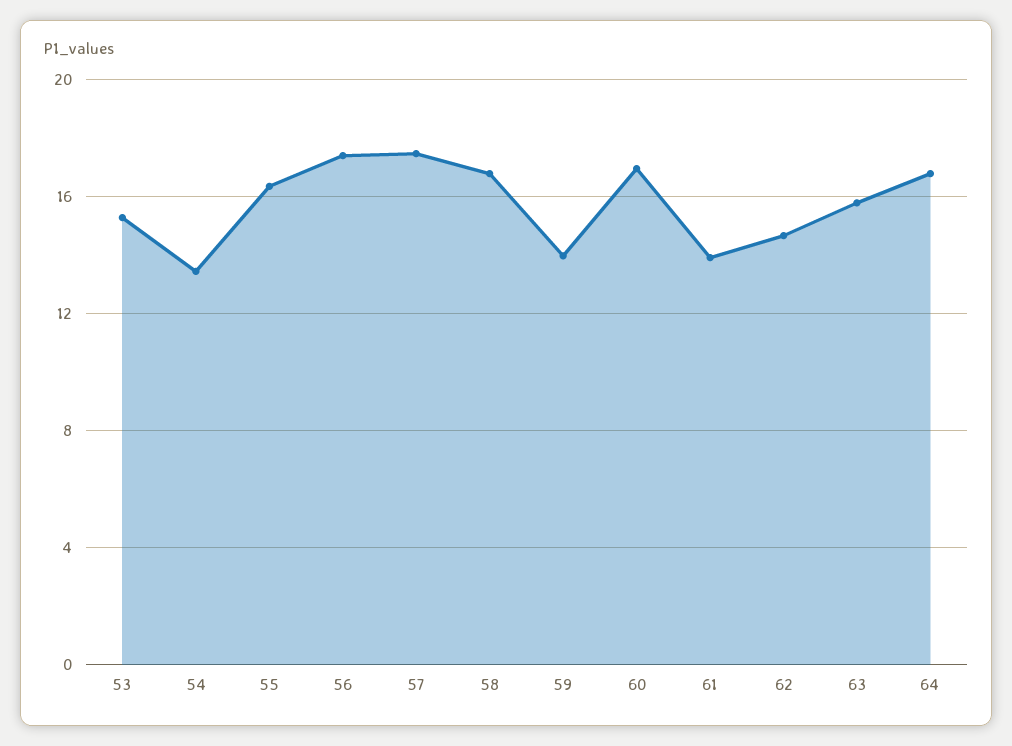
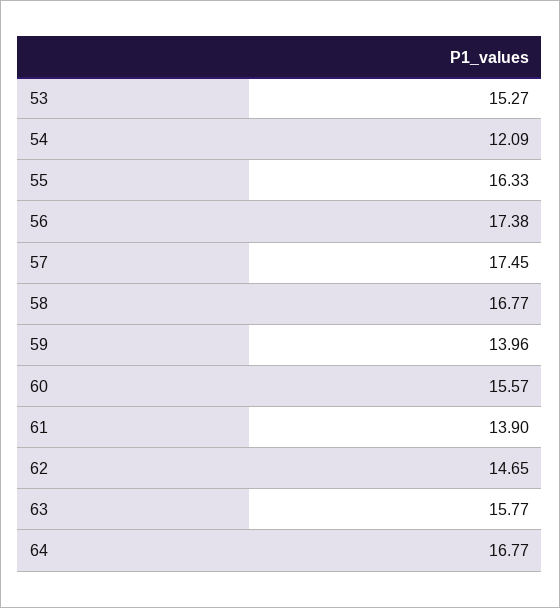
54: 13.5 -> 12.09
60: 17 -> 15.57

